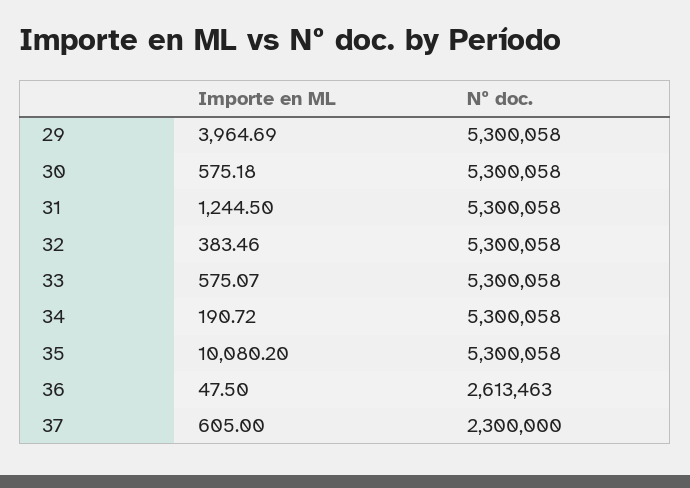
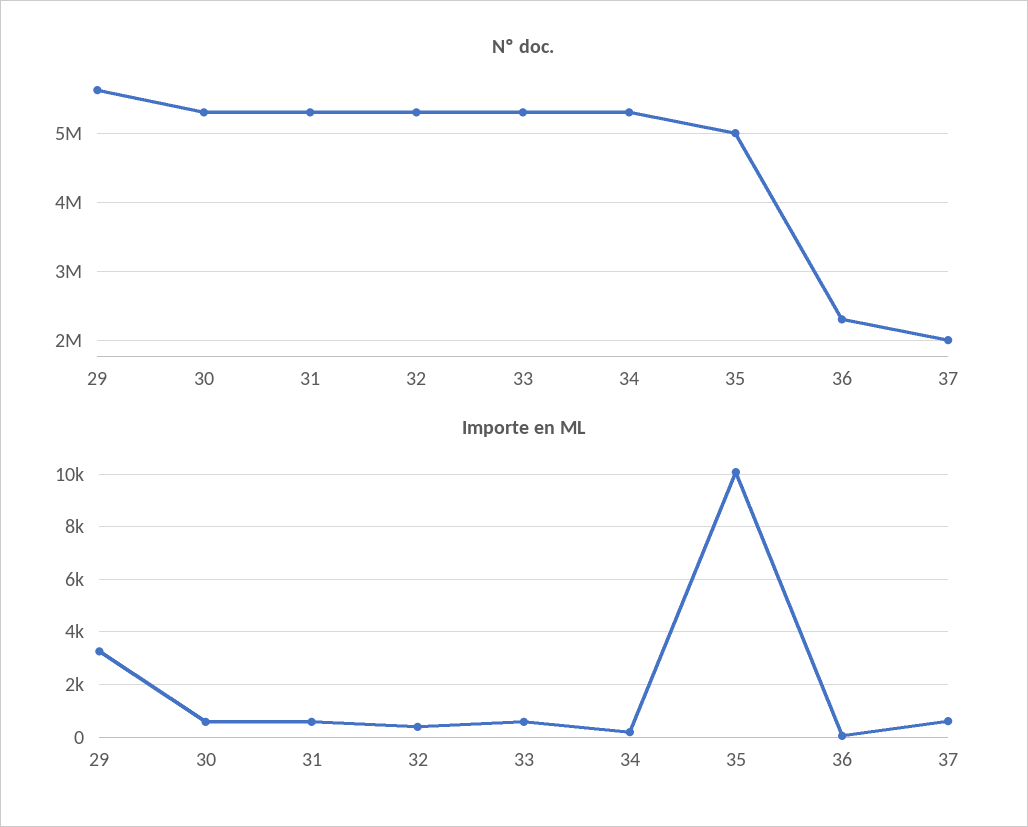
Importe en ML, 29: 3964.69 -> 3250
Nº doc., 29: 5300058 -> 5600000
Importe en ML, 31: 1244.5 -> 500
Nº doc., 35: 5300058 -> 5000000
Nº doc., 36: 2613463 -> 2300000
Nº doc., 37: 2300000 -> 2000000

